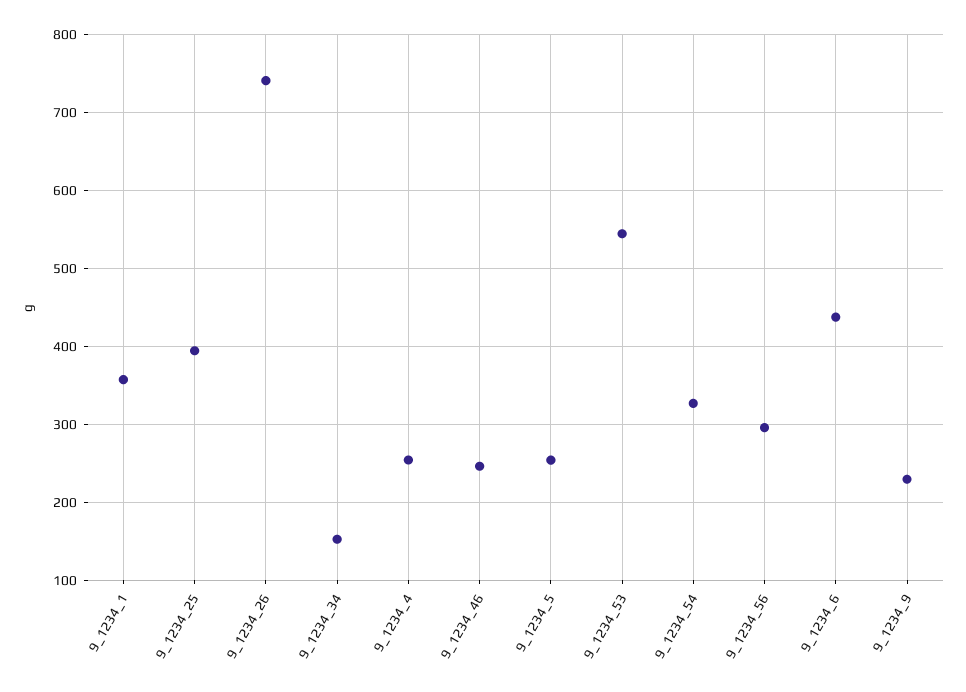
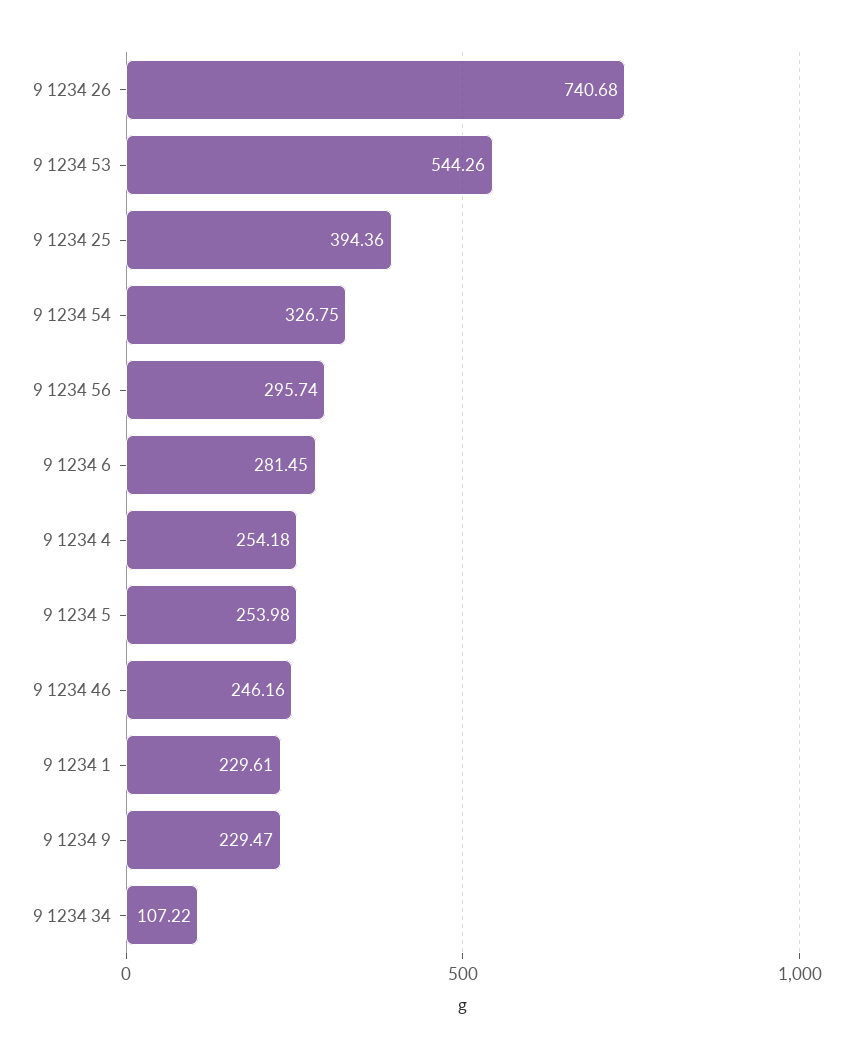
9_1234_1: 360 -> 229.61
9_1234_34: 150 -> 107.22
9_1234_6: 440 -> 281.45

